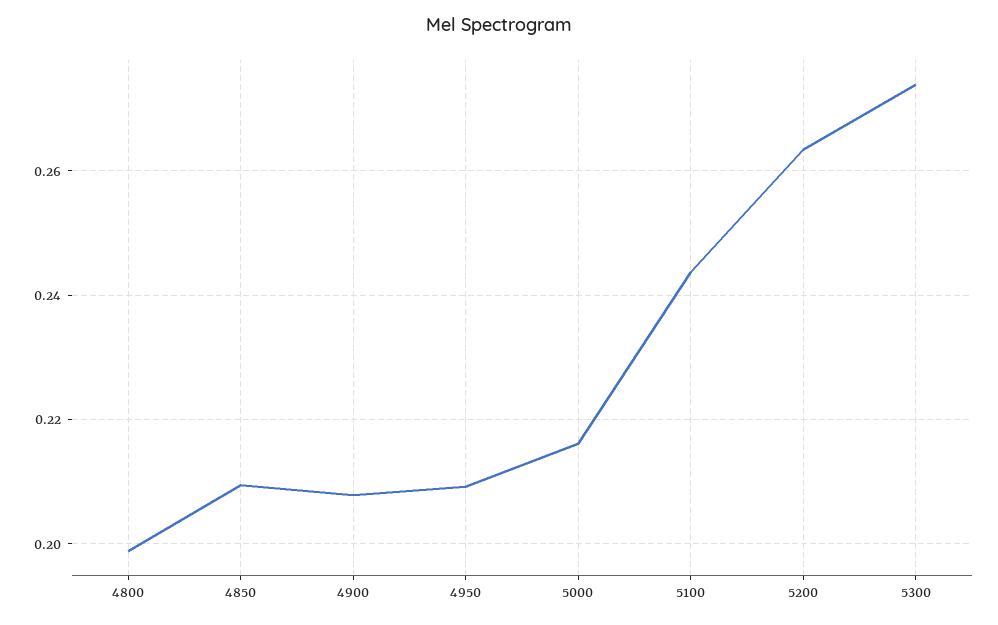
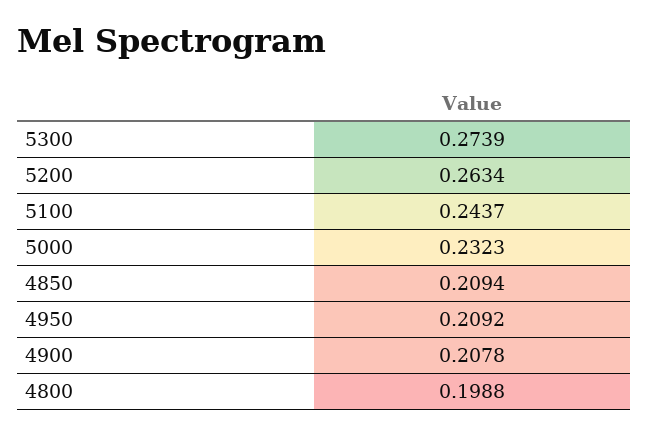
5000: 0.216 -> 0.2323

